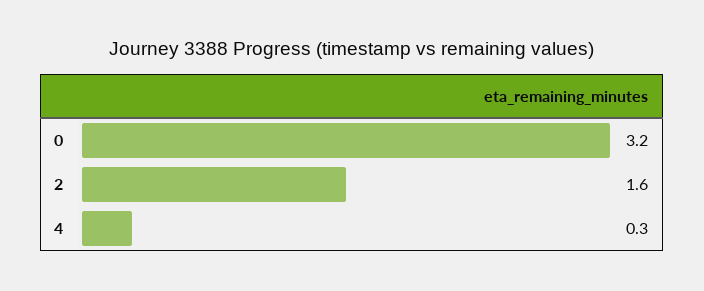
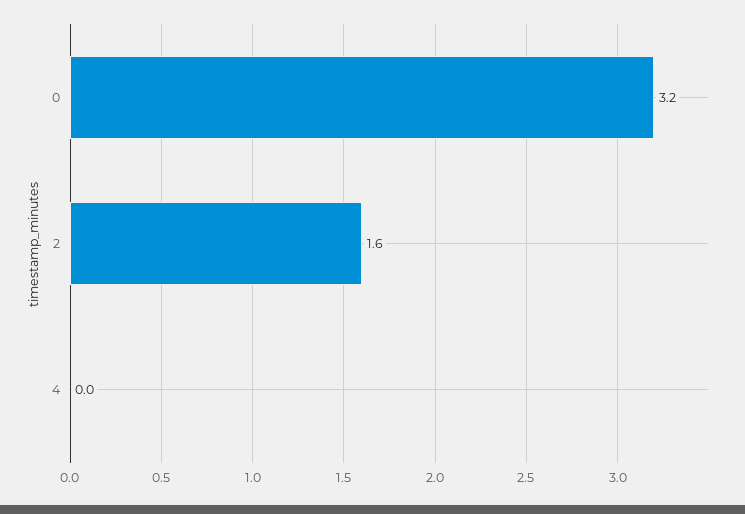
4: 0.3 -> 0

